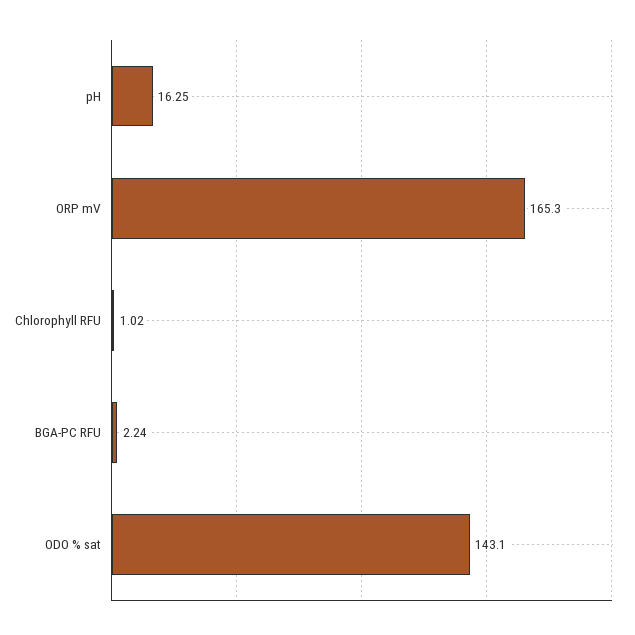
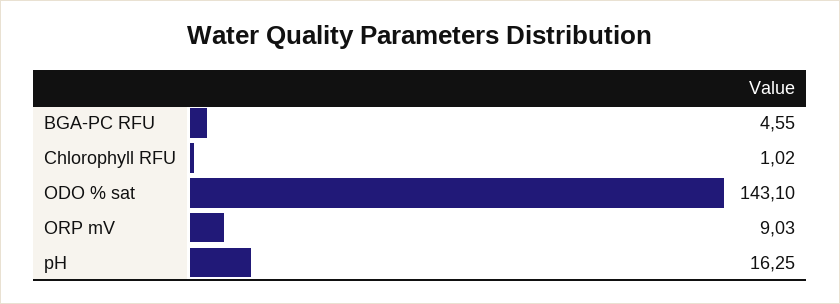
ORP mV: 165.3 -> 9.03
BGA-PC RFU: 2.24 -> 4.55

